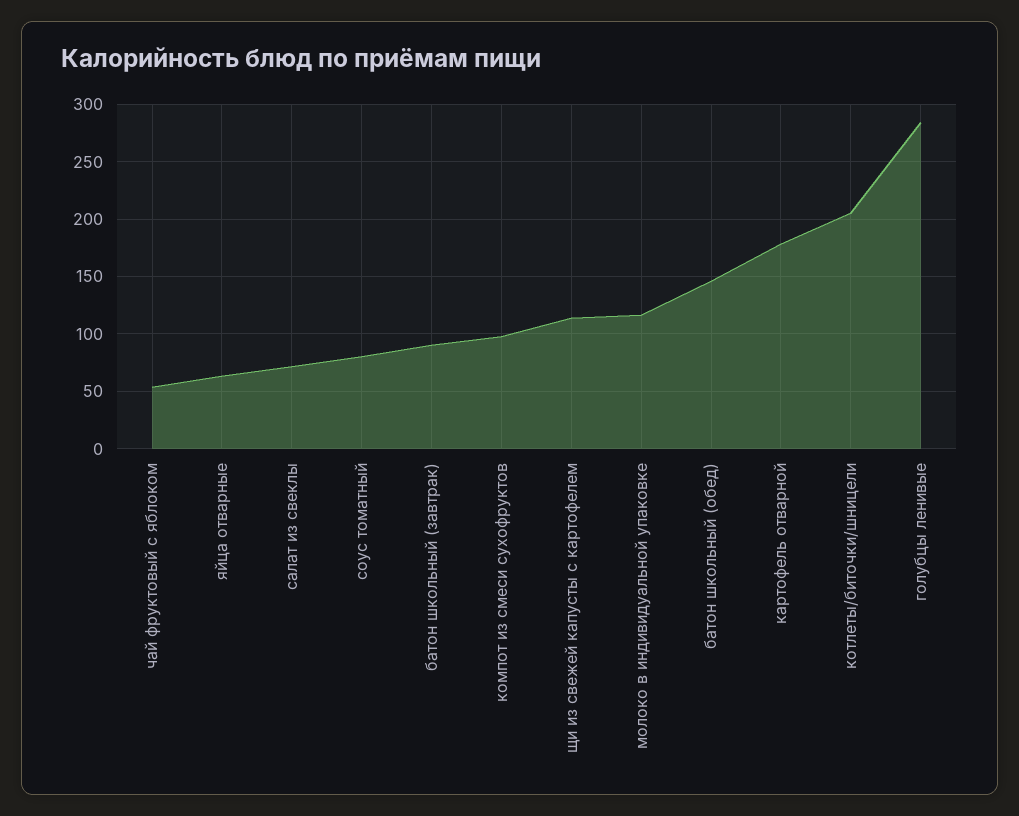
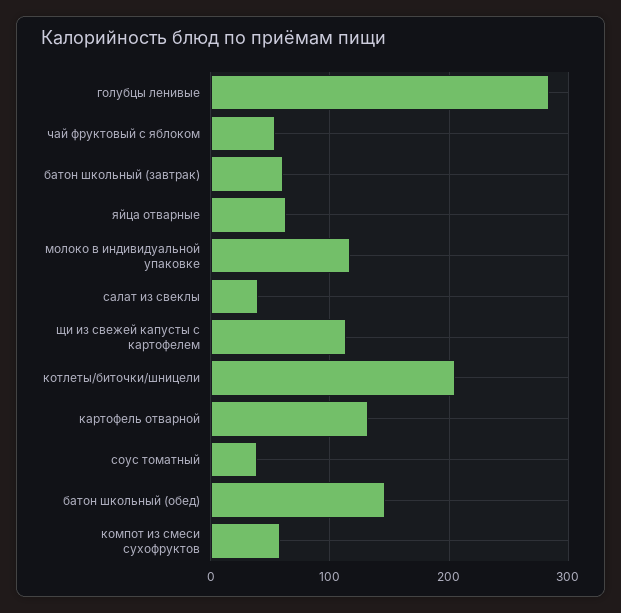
салат из свеклы: 70 -> 40
соус томатный: 80 -> 40
батон школьный (завтрак): 90 -> 60
компот из смеси сухофруктов: 100 -> 60
картофель отварной: 180 -> 130

